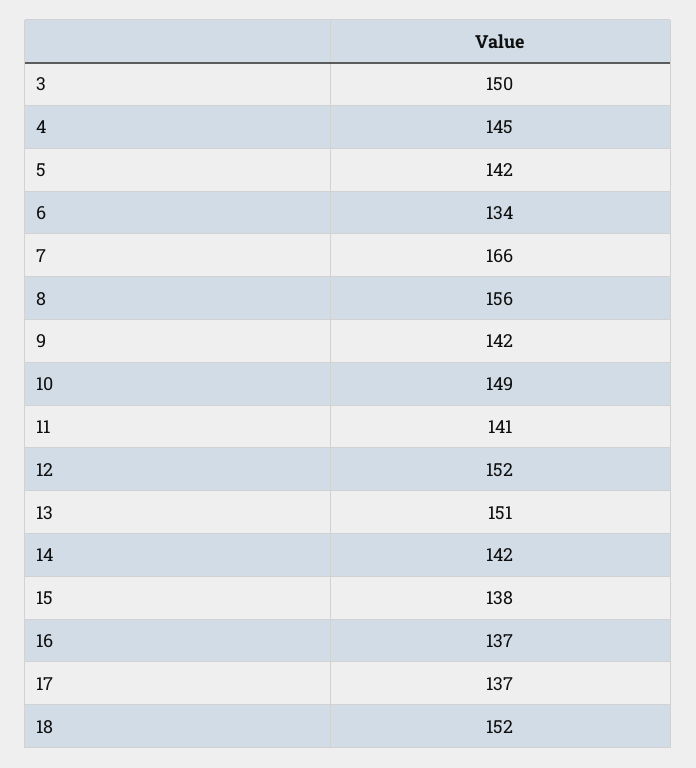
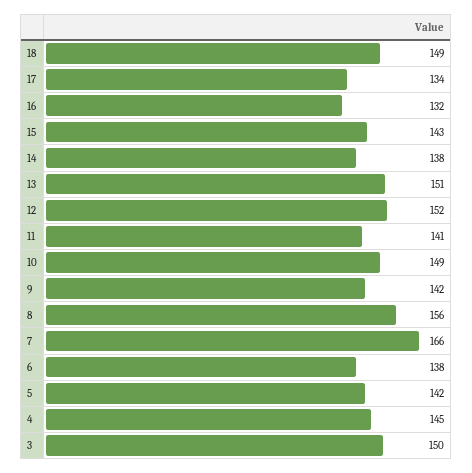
6: 134 -> 138
14: 142 -> 138
15: 138 -> 143
16: 137 -> 132
17: 137 -> 134
18: 152 -> 149

